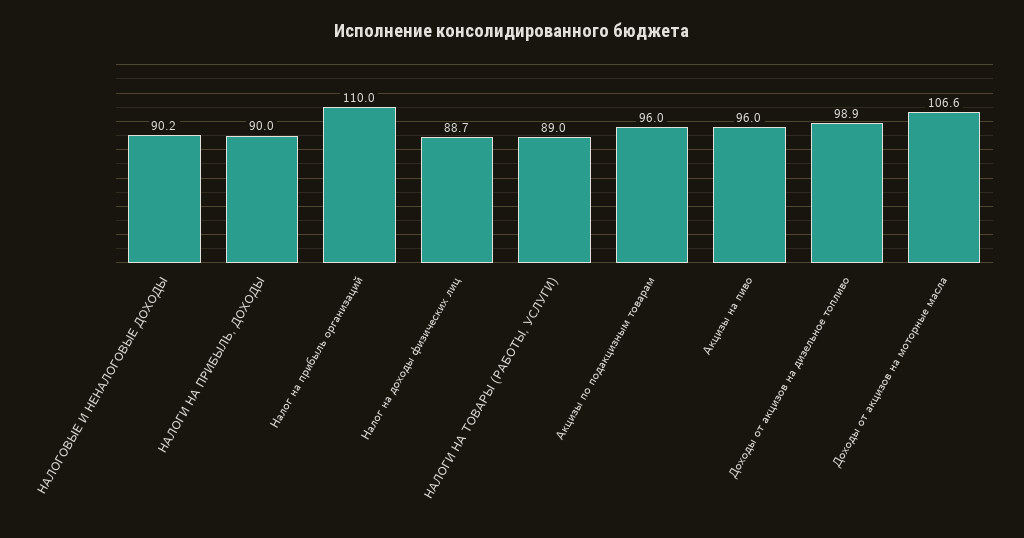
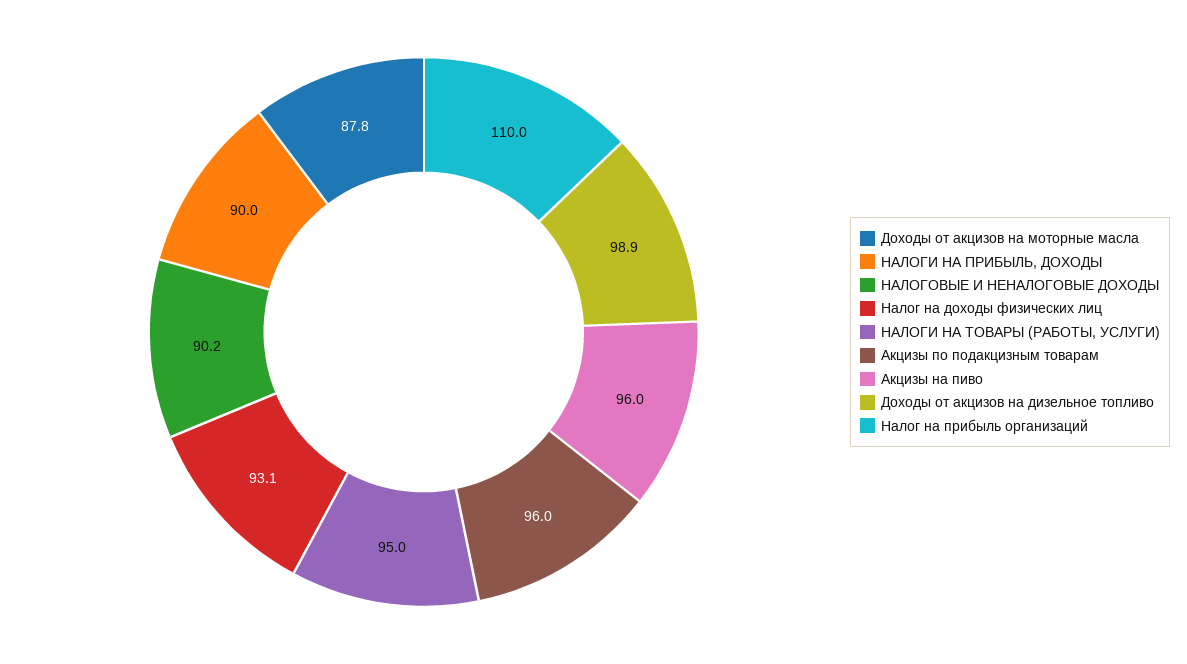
Налог на доходы физических лиц: 88.7 -> 93.1
НАЛОГИ НА ТОВАРЫ (РАБОТЫ, УСЛУГИ): 89 -> 95
Доходы от акцизов на моторные масла: 106.6 -> 87.8

